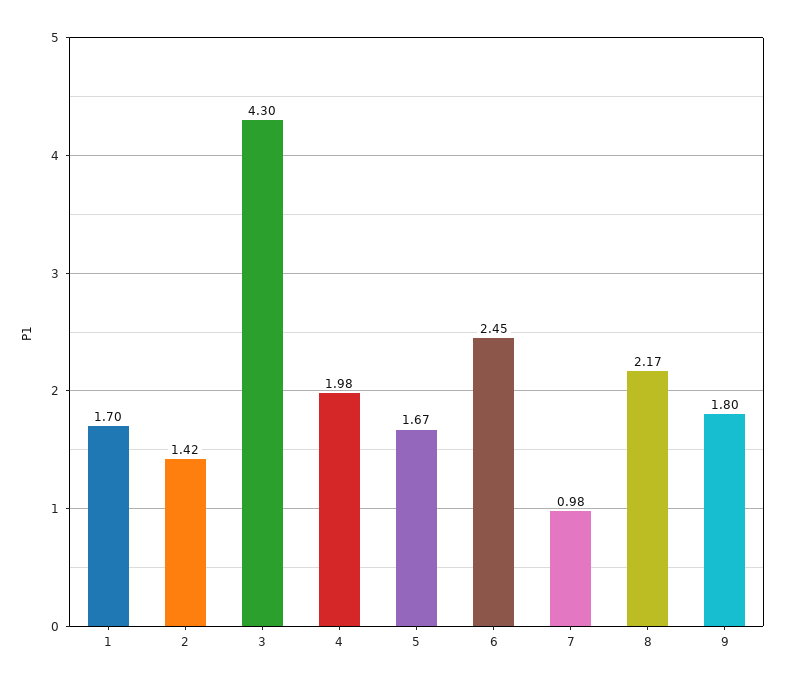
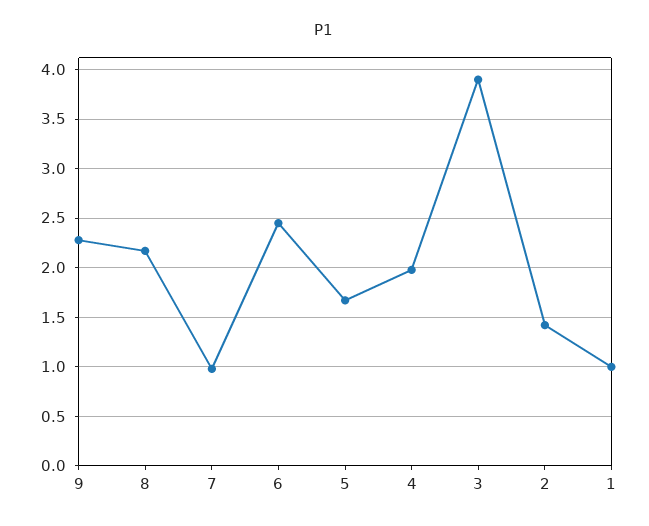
1: 1.7 -> 1
3: 4.3 -> 3.9
9: 1.8 -> 2.3

